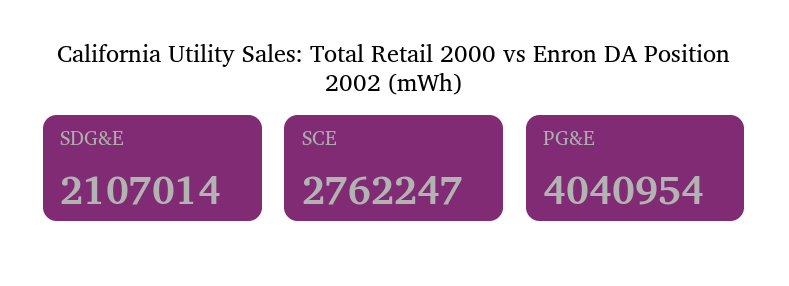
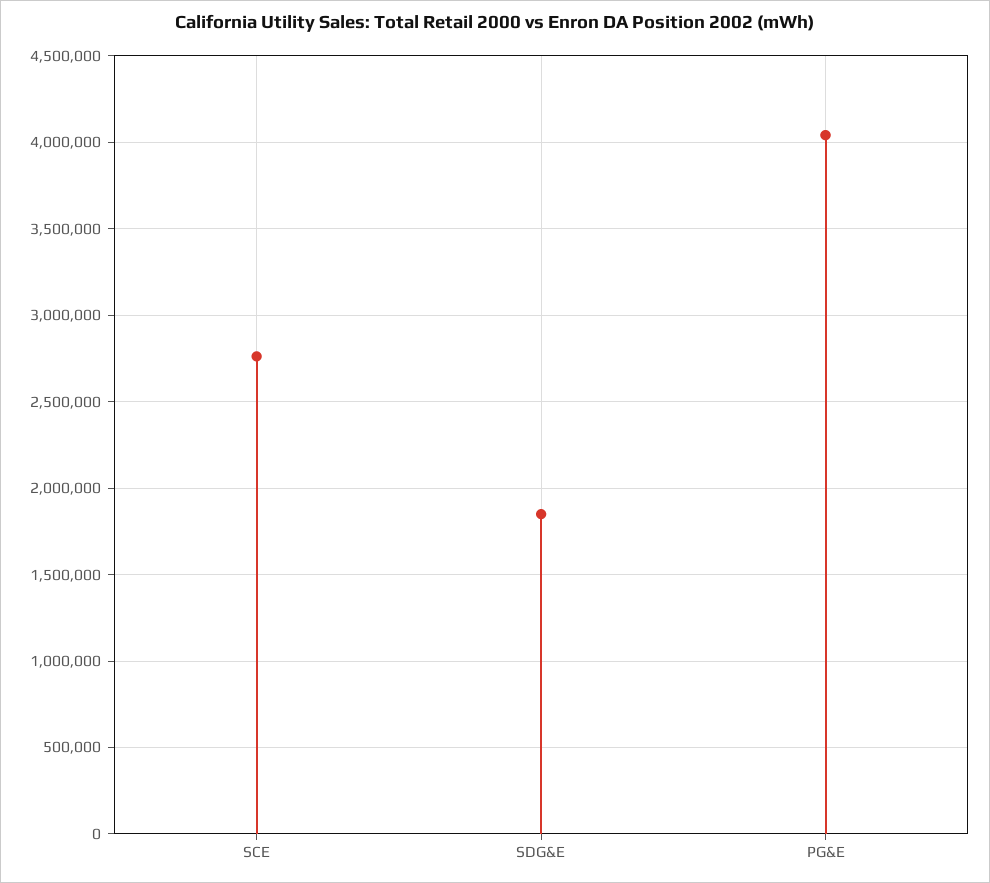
SDG&E: 2107014 -> 1850000

